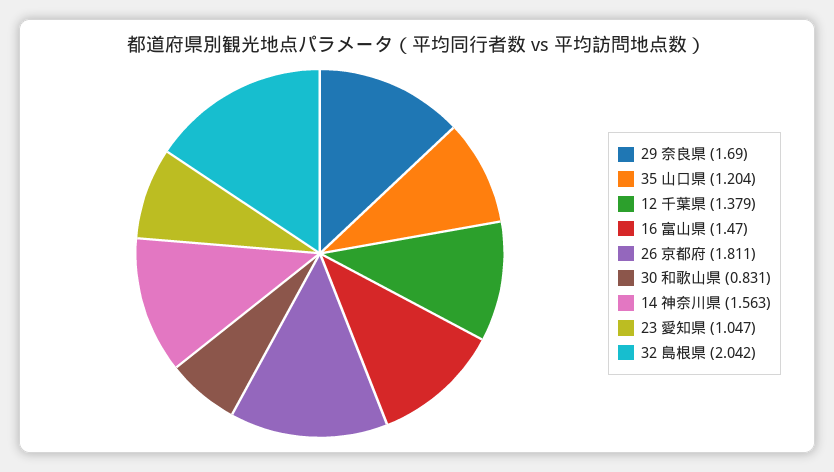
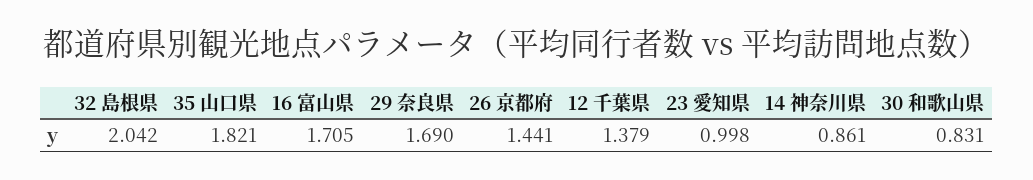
35 山口県: 1.204 -> 1.821
16 富山県: 1.47 -> 1.705
26 京都府: 1.811 -> 1.441
14 神奈川県: 1.563 -> 0.861
23 愛知県: 1.047 -> 0.998

